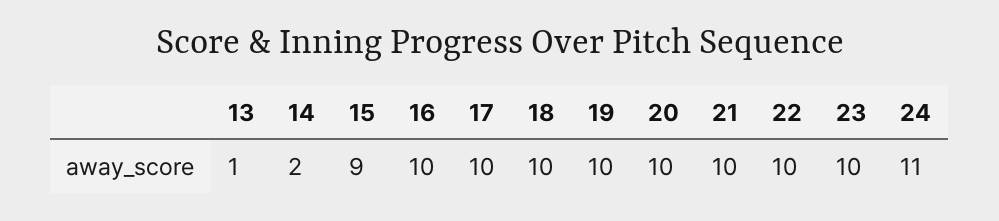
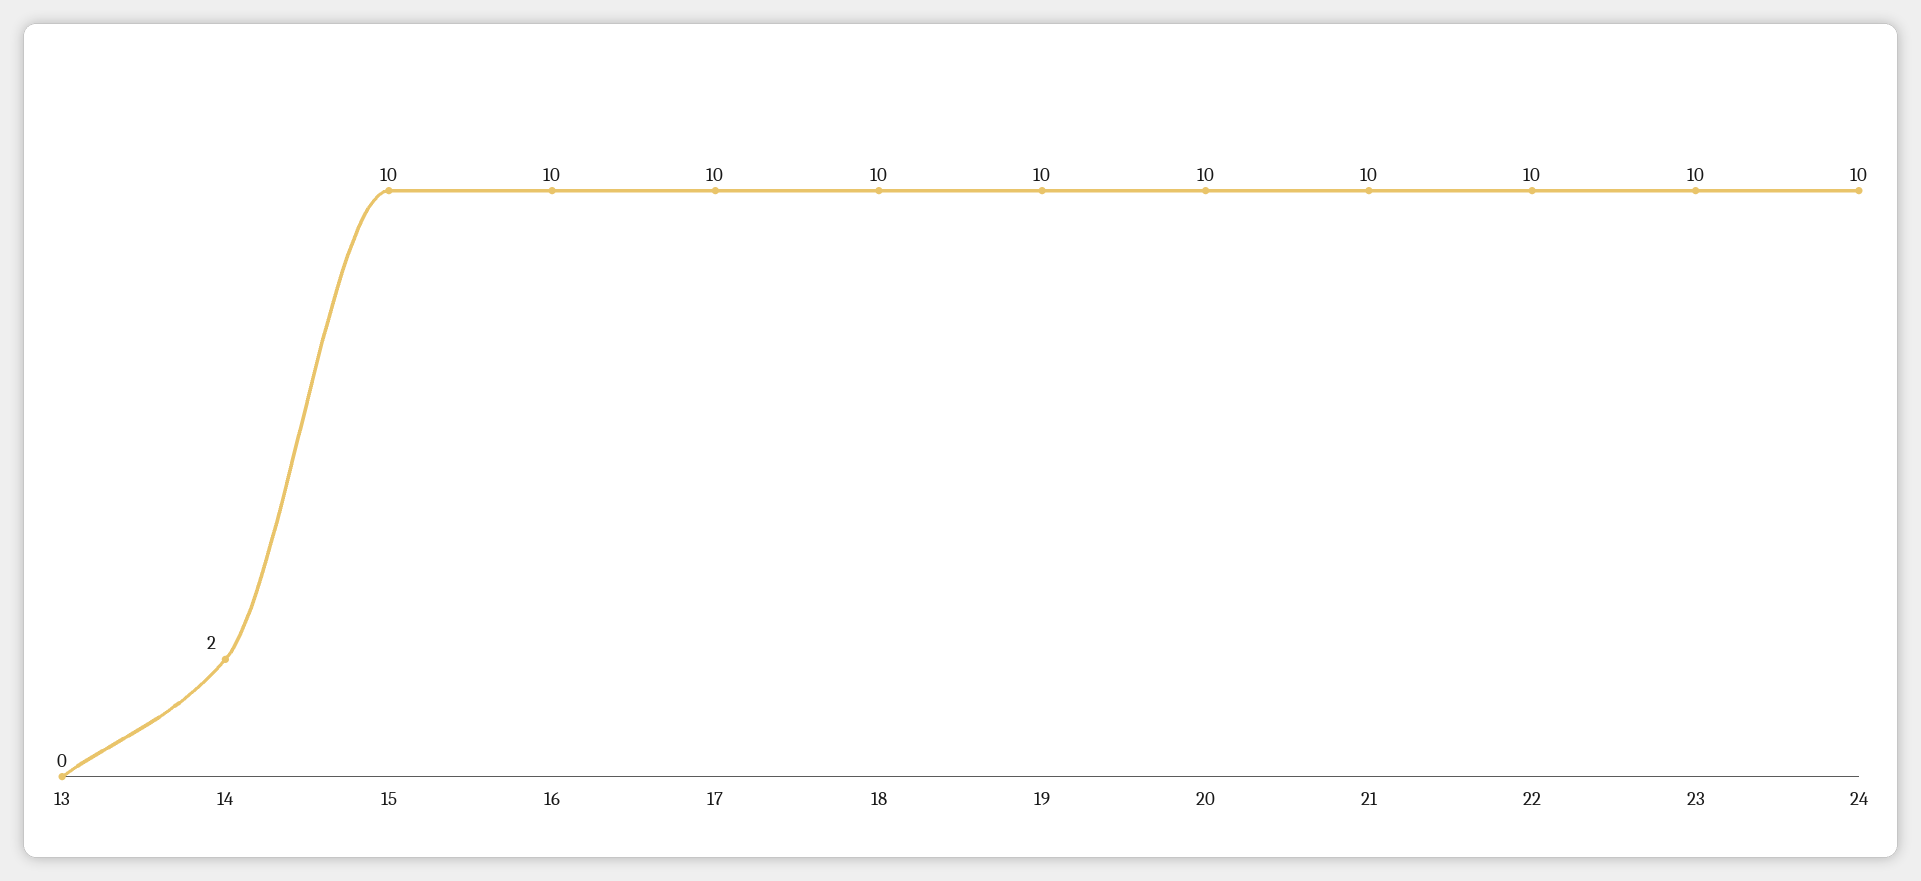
13: 1 -> 0
15: 9 -> 10
24: 11 -> 10

